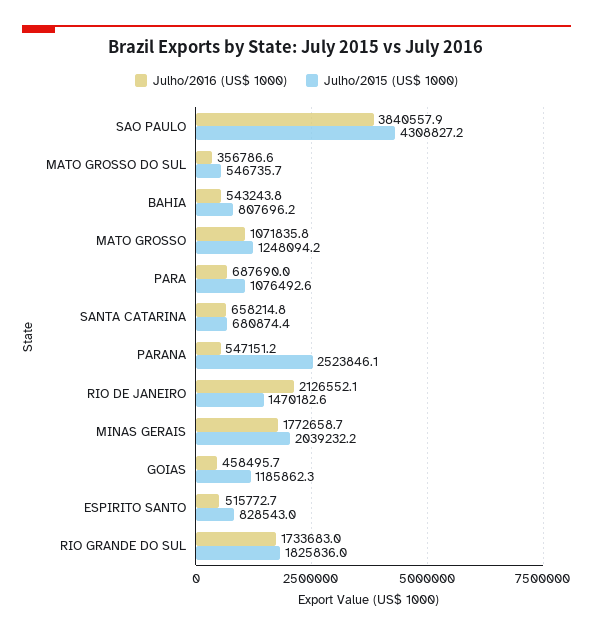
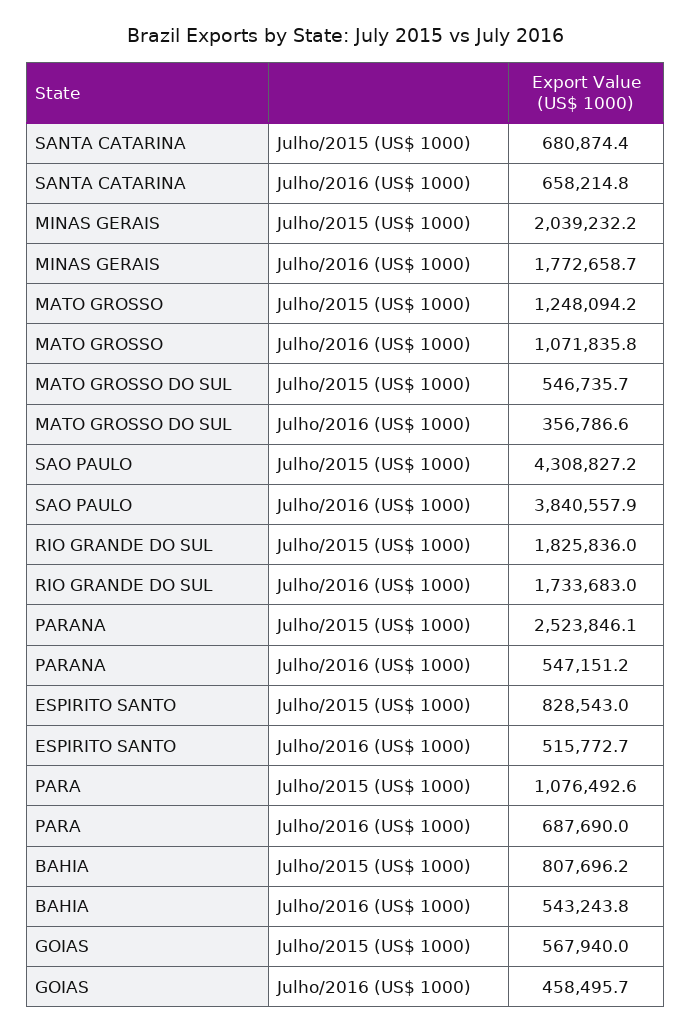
Julho/2016 (US$ 1000), RIO DE JANEIRO: 2126552.1 -> none
Julho/2015 (US$ 1000), RIO DE JANEIRO: 1470182.6 -> none
Julho/2015 (US$ 1000), GOIAS: 1185862.3 -> 567940

